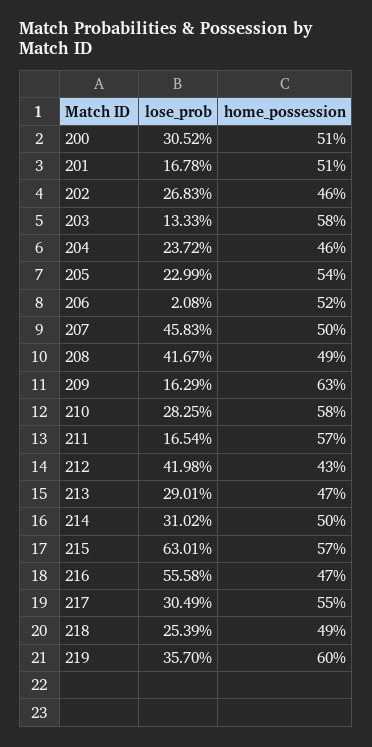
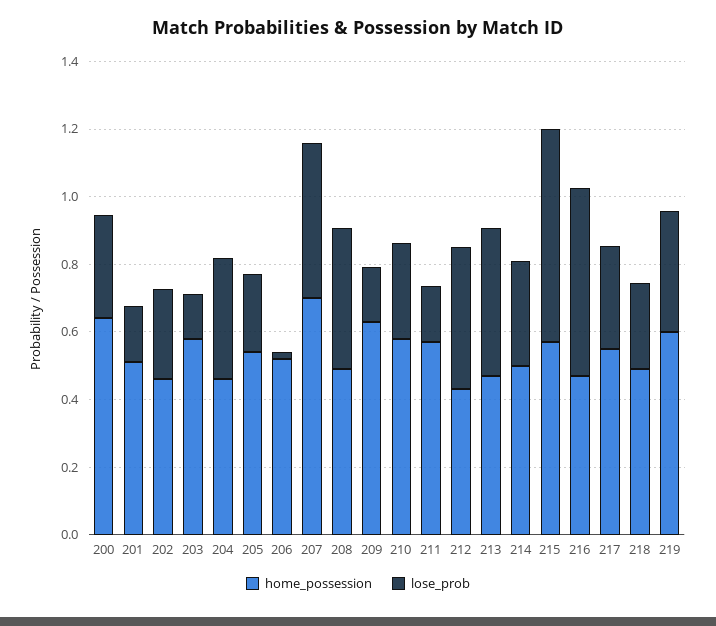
home_possession, 200: 0.51 -> 0.65
lose_prob, 204: 0.2372 -> 0.35
home_possession, 207: 0.5 -> 0.7
lose_prob, 213: 0.2901 -> 0.45

